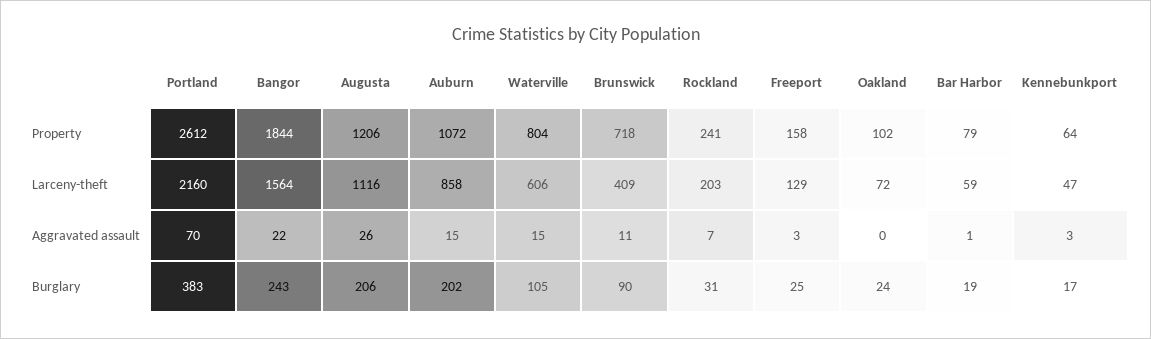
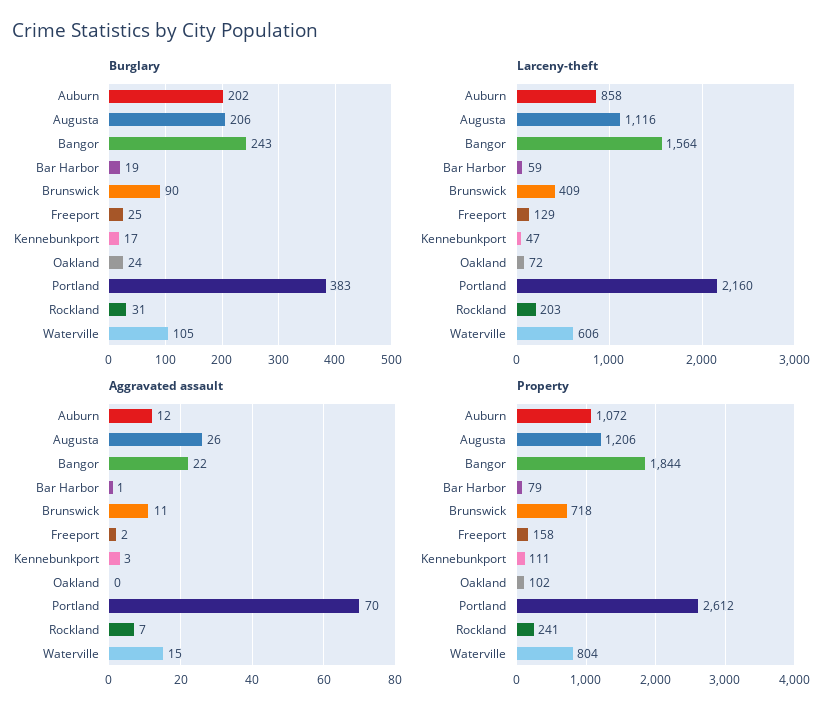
Property, Kennebunkport: 64 -> 111
Aggravated assault, Auburn: 15 -> 12
Aggravated assault, Freeport: 3 -> 2

